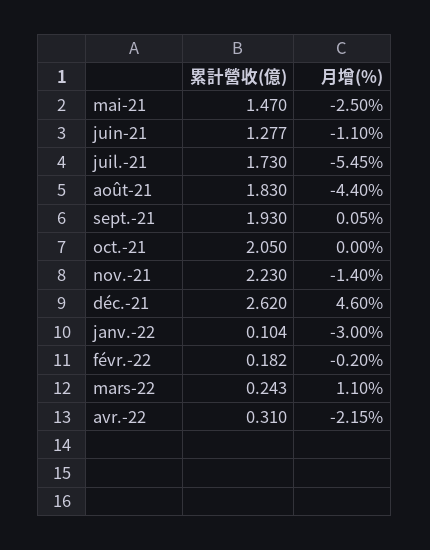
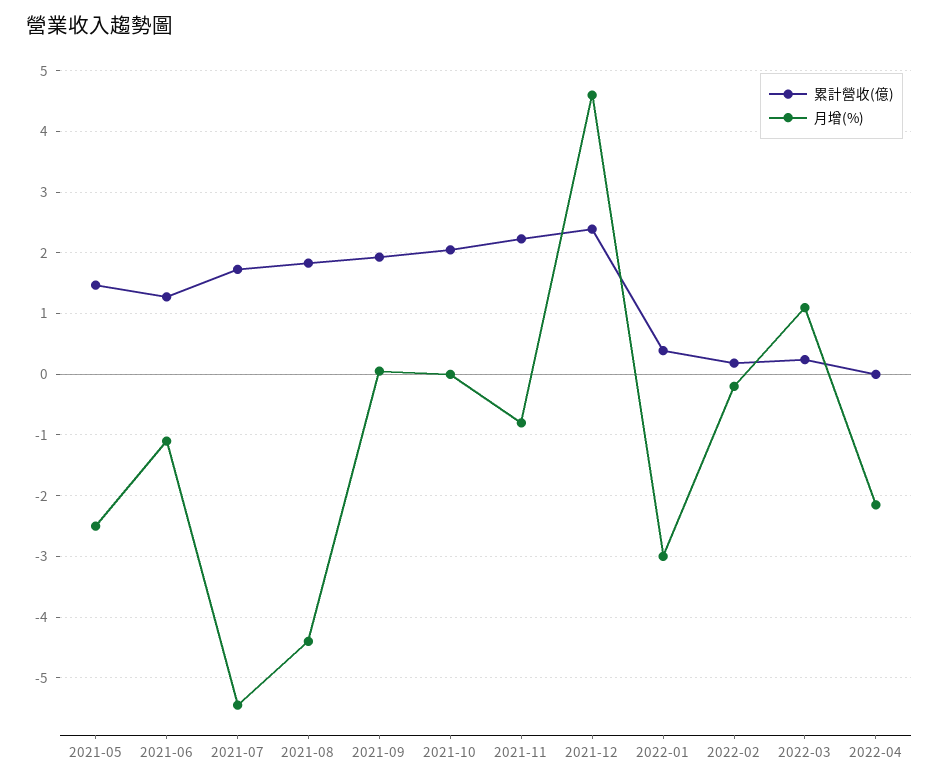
月增(%), nov.-21: -1.4 -> -0.8
累計營收(億), déc.-21: 2.62 -> 2.4
累計營收(億), janv.-22: 0.104 -> 0.4
累計營收(億), avr.-22: 0.31 -> 0

